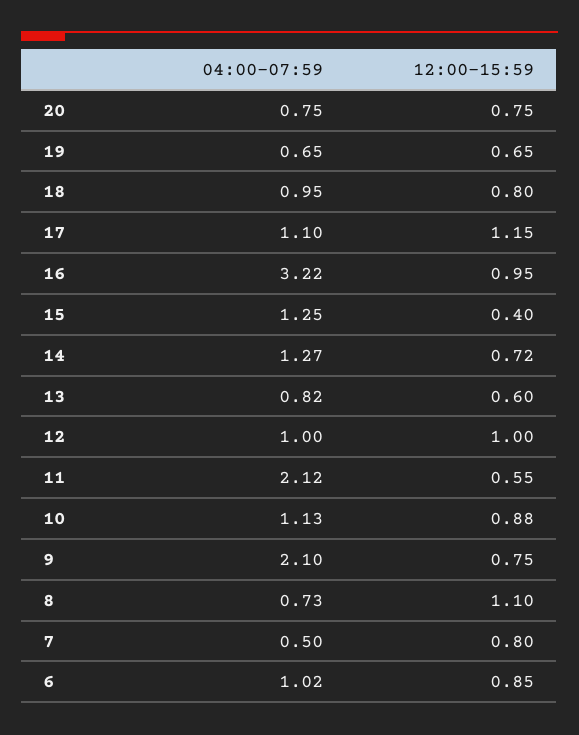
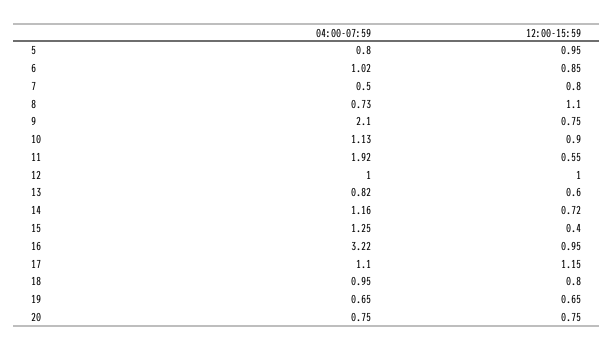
04:00-07:59, 14: 1.27 -> 1.16
04:00-07:59, 11: 2.12 -> 1.92
12:00-15:59, 10: 0.88 -> 0.9
04:00-07:59, 5: none -> 0.8
12:00-15:59, 5: none -> 0.95

